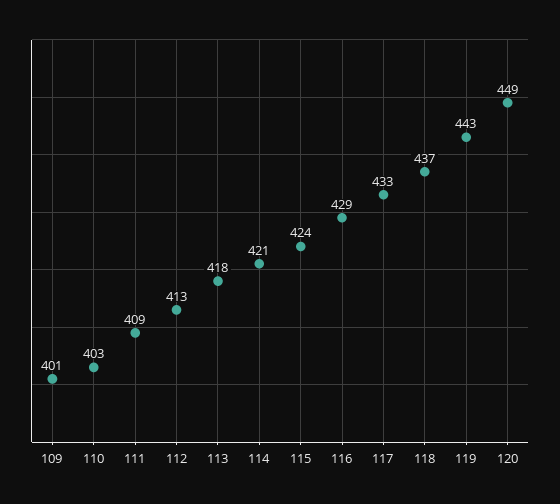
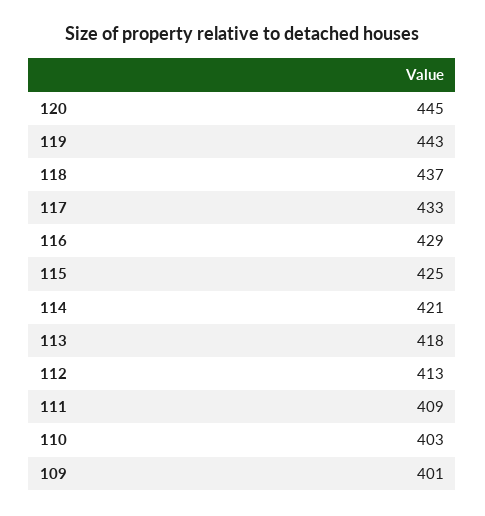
115: 424 -> 425
120: 449 -> 445

